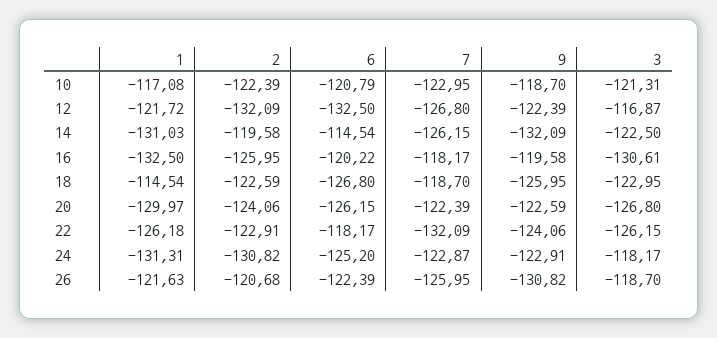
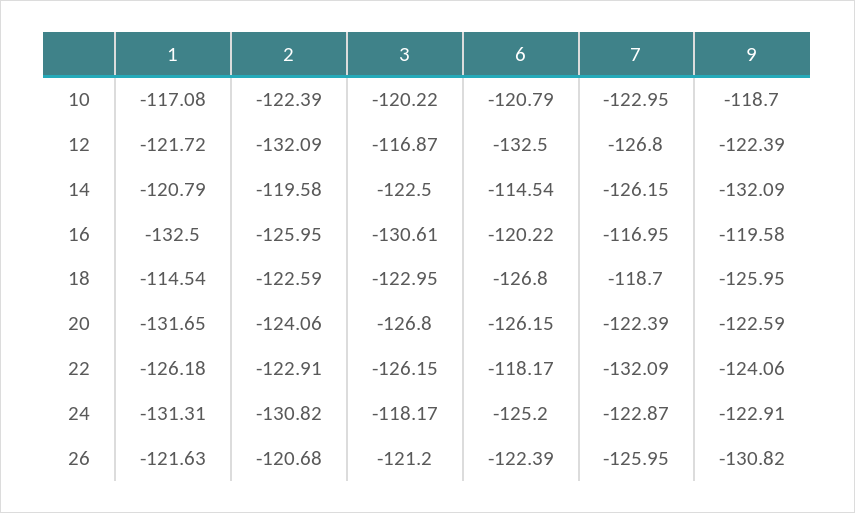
3, 10: -121.31 -> -120.22
1, 14: -131.03 -> -120.79
7, 16: -118.17 -> -116.95
1, 20: -129.97 -> -131.65
3, 26: -118.7 -> -121.2

